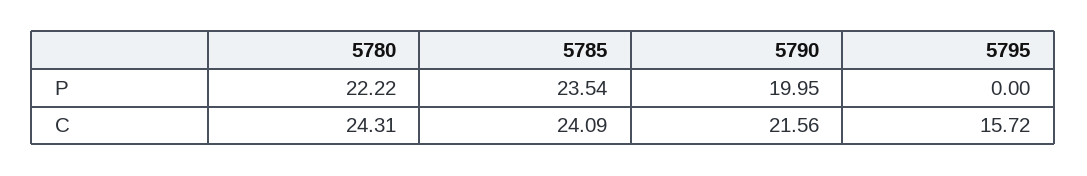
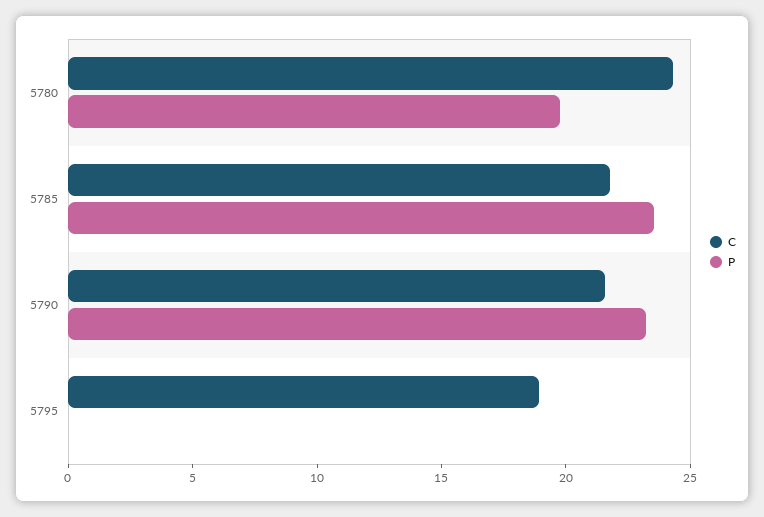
P, 5780: 22.22 -> 20
P, 5790: 19.95 -> 23
C, 5785: 24.09 -> 22
C, 5795: 15.72 -> 19

